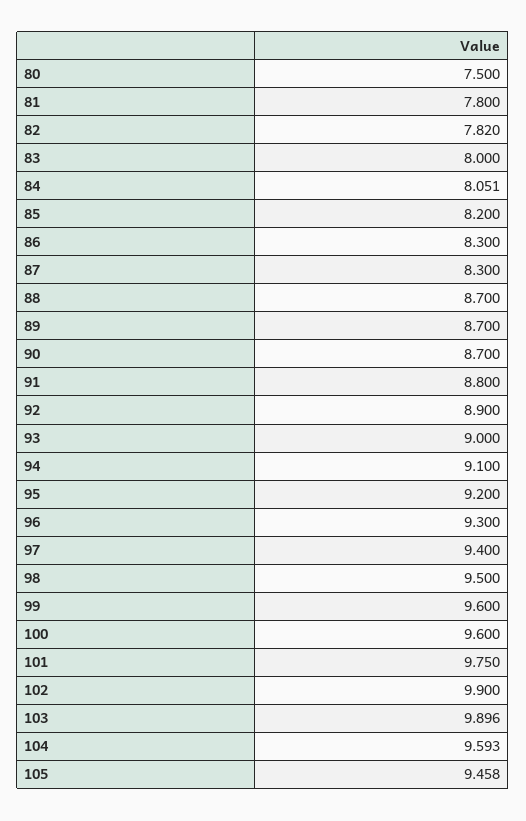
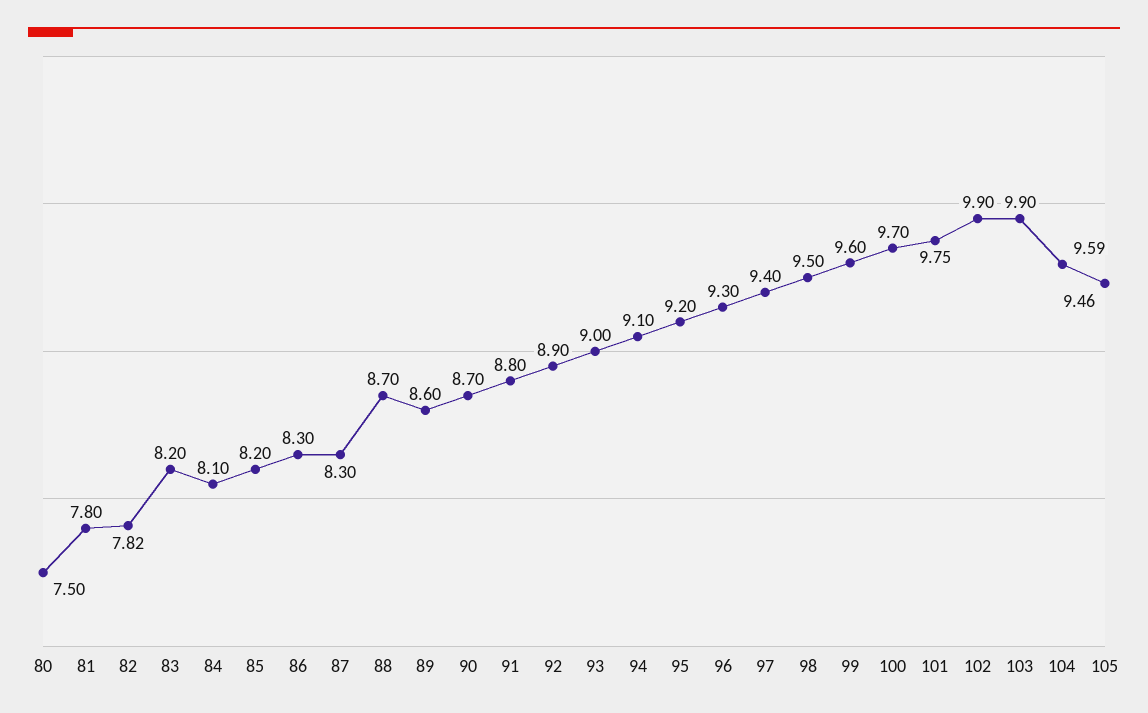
83: 8 -> 8.2
84: 8.051 -> 8.1
89: 8.7 -> 8.6
100: 9.6 -> 9.7

